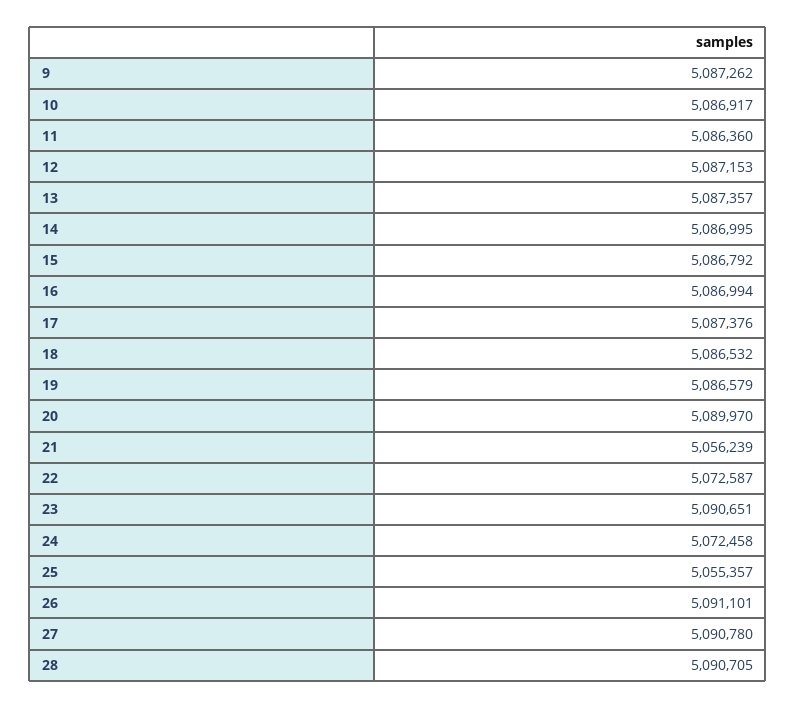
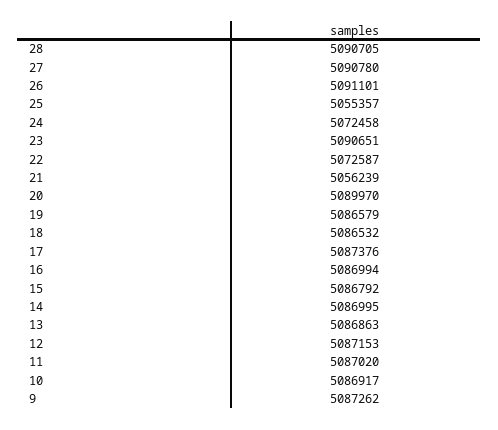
11: 5086360 -> 5087020
13: 5087357 -> 5086863

